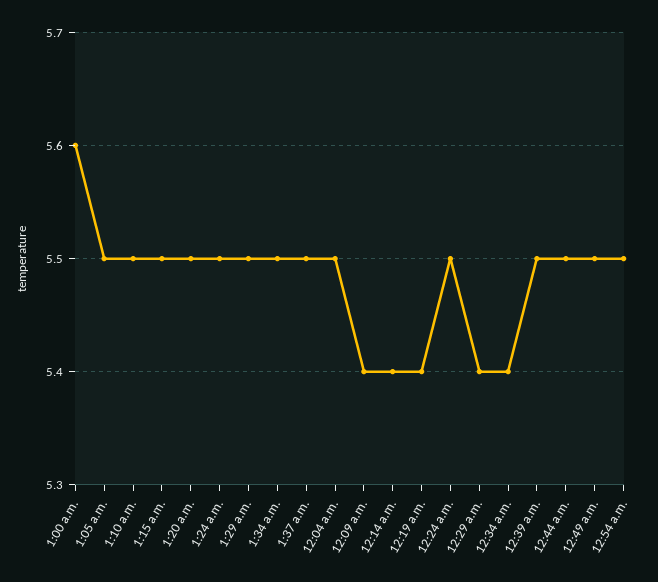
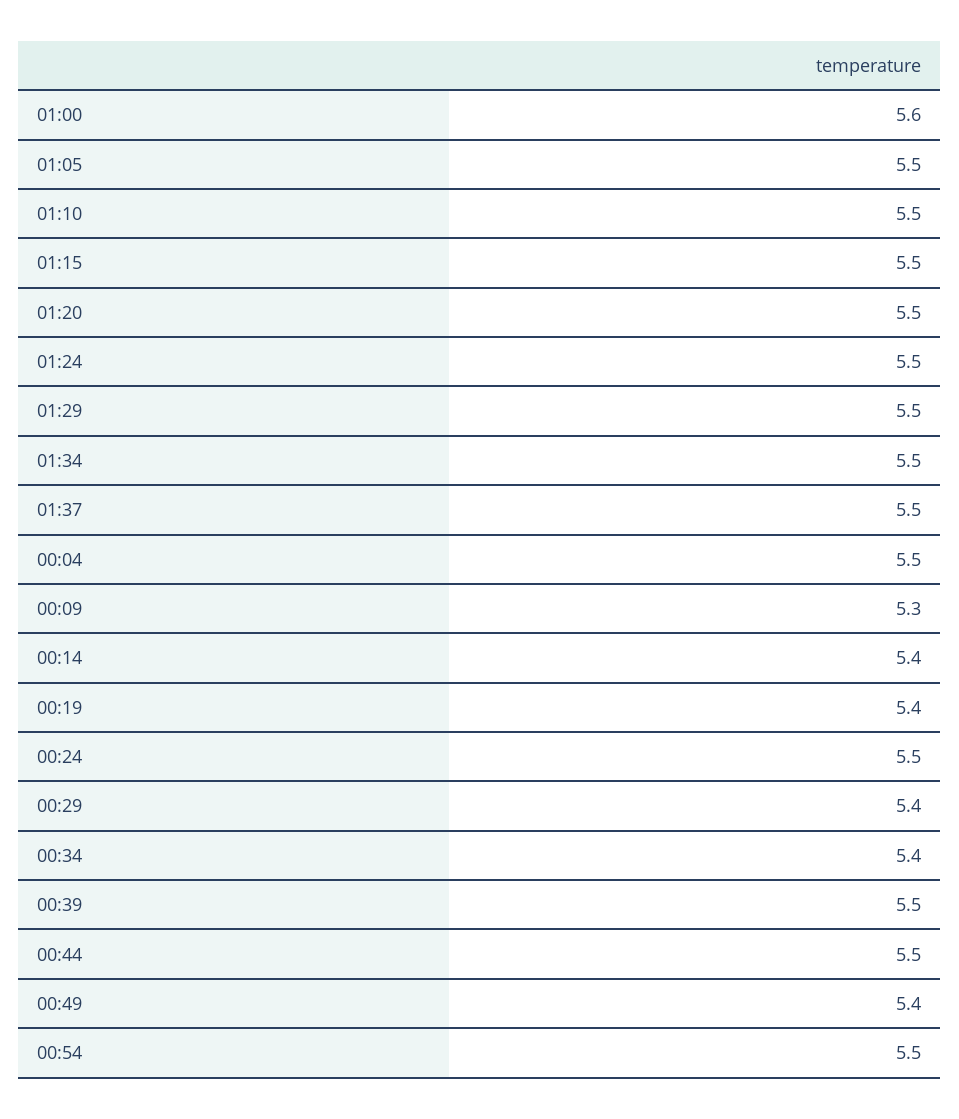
12:09 a.m.: 5.4 -> 5.3
12:49 a.m.: 5.5 -> 5.4

